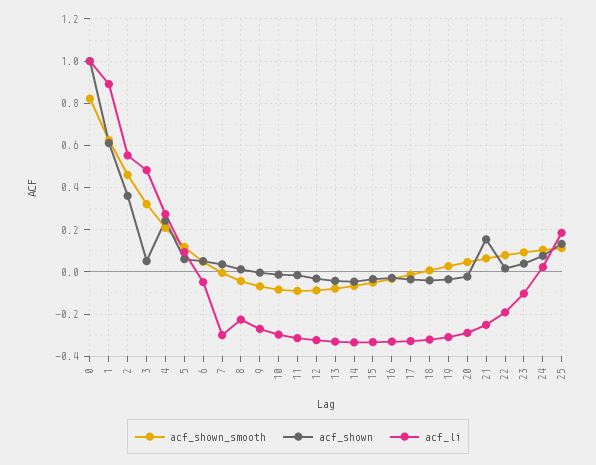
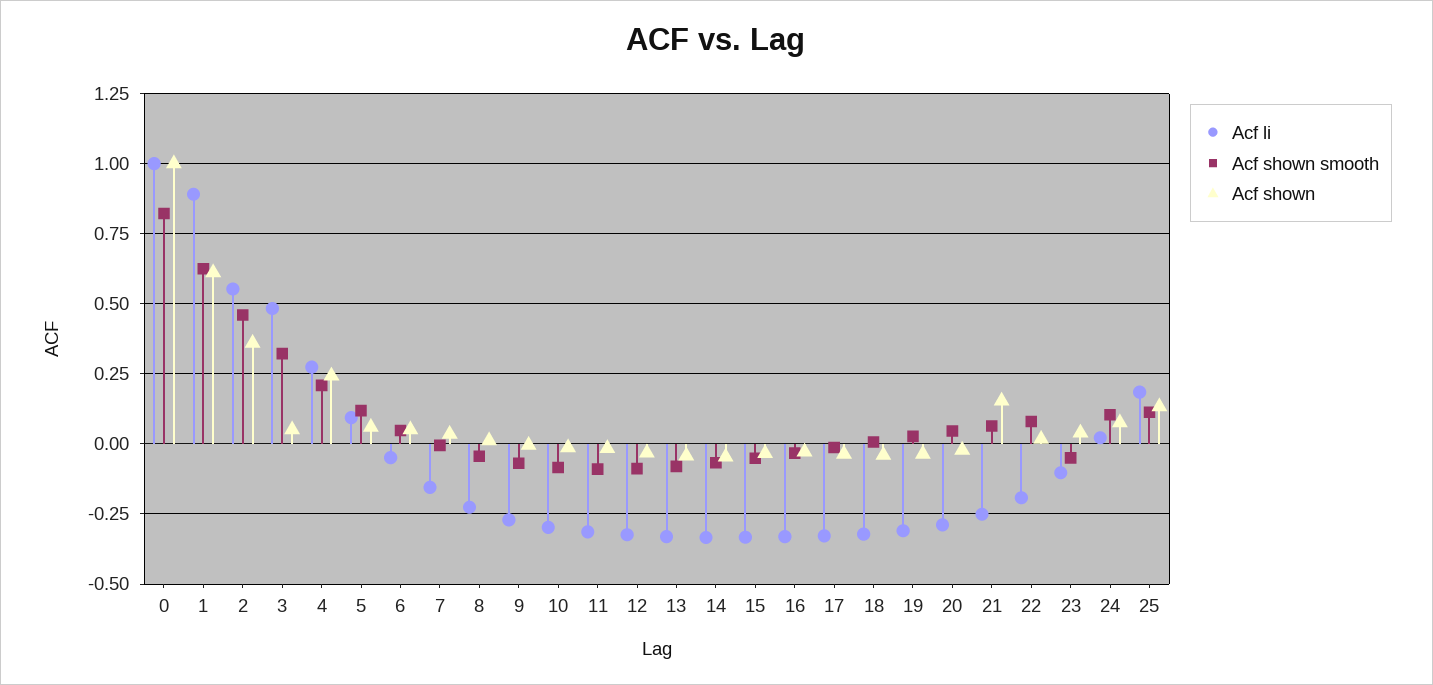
acf_li, 7: -0.3 -> -0.15
acf_shown_smooth, 23: 0.1 -> -0.05

